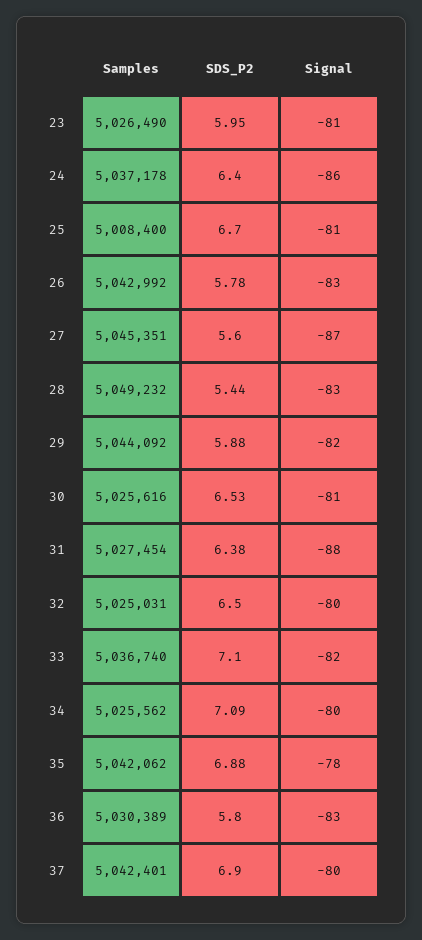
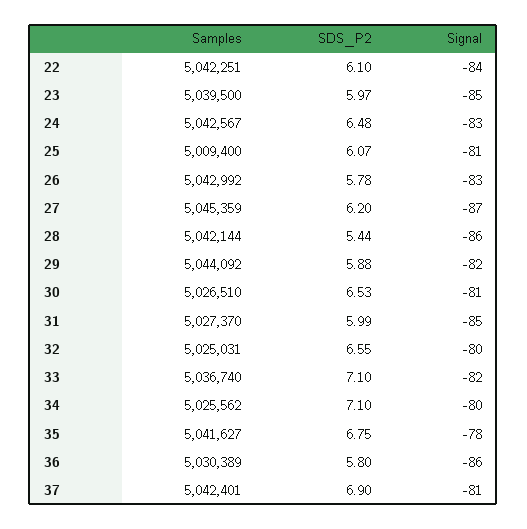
Samples, 23: 5026490 -> 5039500
SDS_P2, 23: 5.95 -> 5.97
Signal, 23: -81 -> -85
Samples, 24: 5037178 -> 5042567
SDS_P2, 24: 6.4 -> 6.48
Signal, 24: -86 -> -83
Samples, 25: 5008400 -> 5009400
SDS_P2, 25: 6.7 -> 6.07
Samples, 27: 5045351 -> 5045359
SDS_P2, 27: 5.6 -> 6.2
Samples, 28: 5049232 -> 5042144
Signal, 28: -83 -> -86
Samples, 30: 5025616 -> 5026510
Samples, 31: 5027454 -> 5027370
SDS_P2, 31: 6.38 -> 5.99
Signal, 31: -88 -> -85
SDS_P2, 32: 6.5 -> 6.55
SDS_P2, 34: 7.09 -> 7.1
Samples, 35: 5042062 -> 5041627
SDS_P2, 35: 6.88 -> 6.75
Signal, 36: -83 -> -86
Signal, 37: -80 -> -81
Samples, 22: none -> 5042251
SDS_P2, 22: none -> 6.1
Signal, 22: none -> -84

